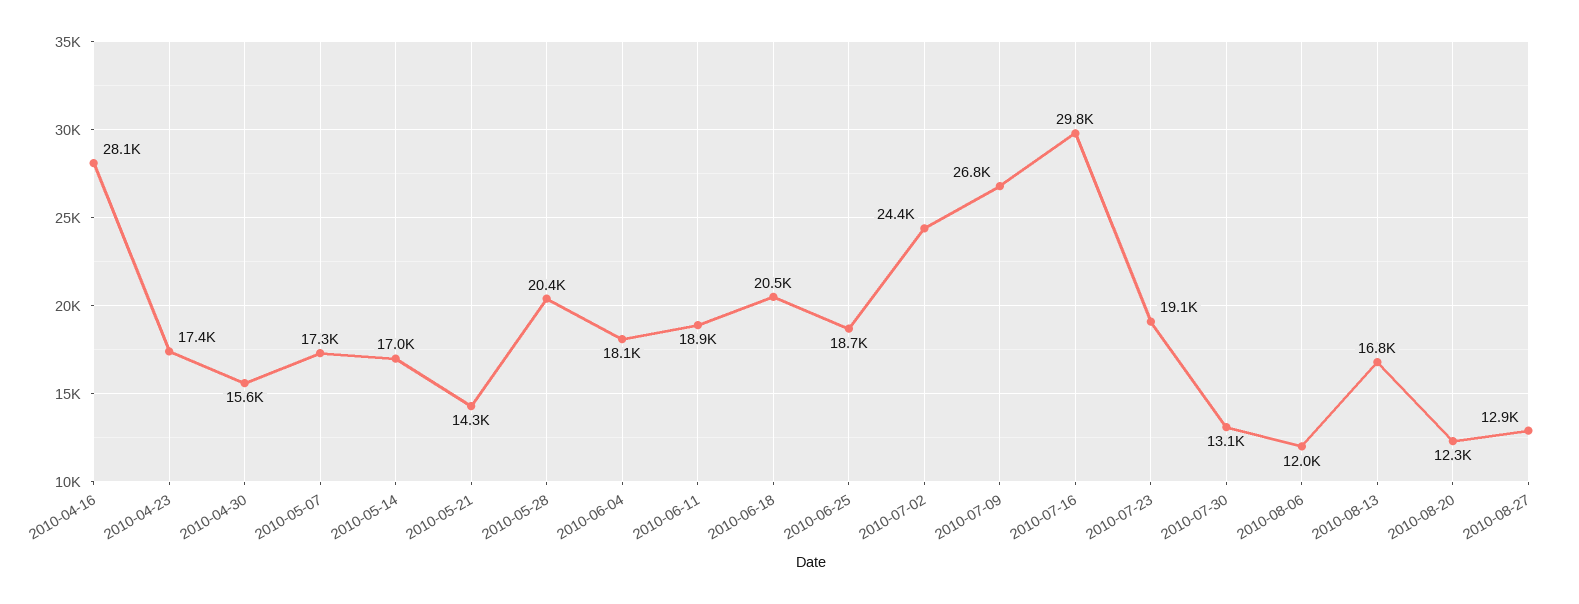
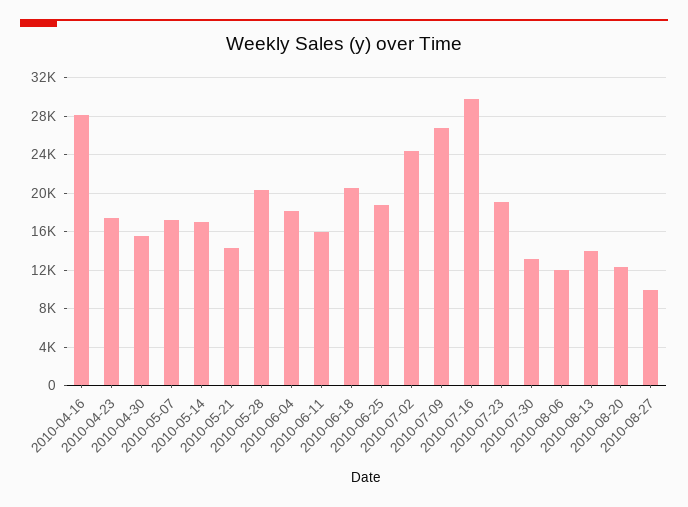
2010-06-11: 18900 -> 16000
2010-08-13: 16800 -> 14000
2010-08-27: 12900 -> 10000

